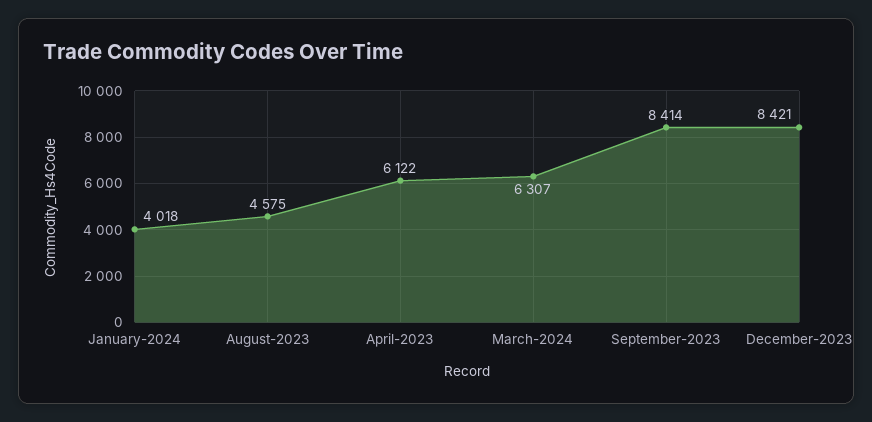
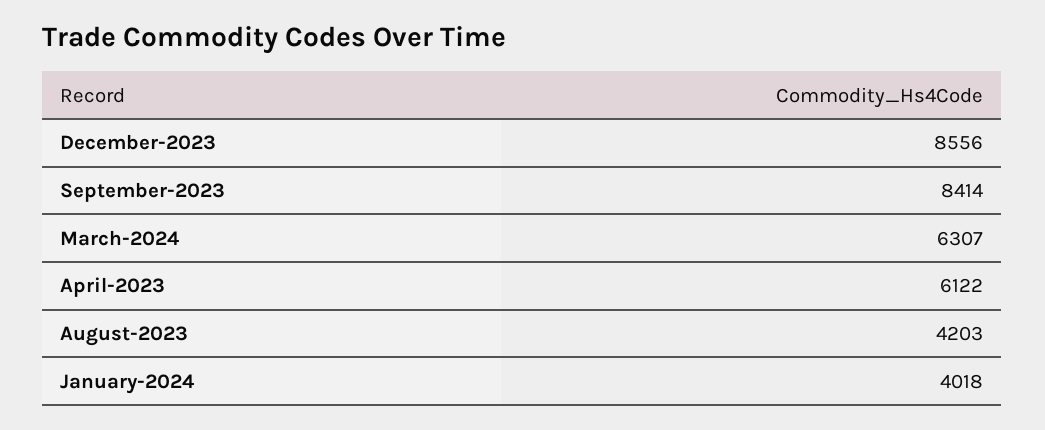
August-2023: 4575 -> 4203
December-2023: 8421 -> 8556

